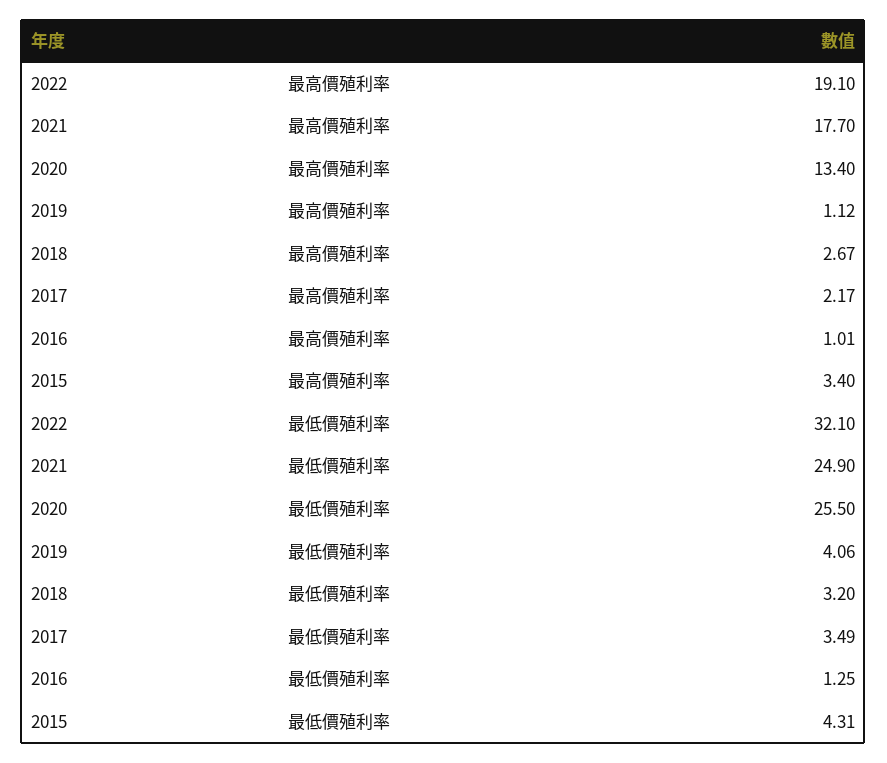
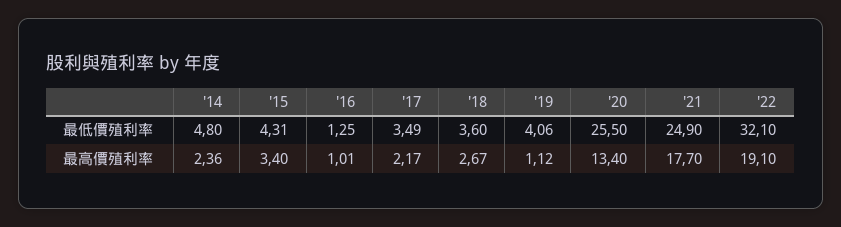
2018, 最低價殖利率: 3.2 -> 3.6
'14, 最低價殖利率: none -> 4.8
'14, 最高價殖利率: none -> 2.36

